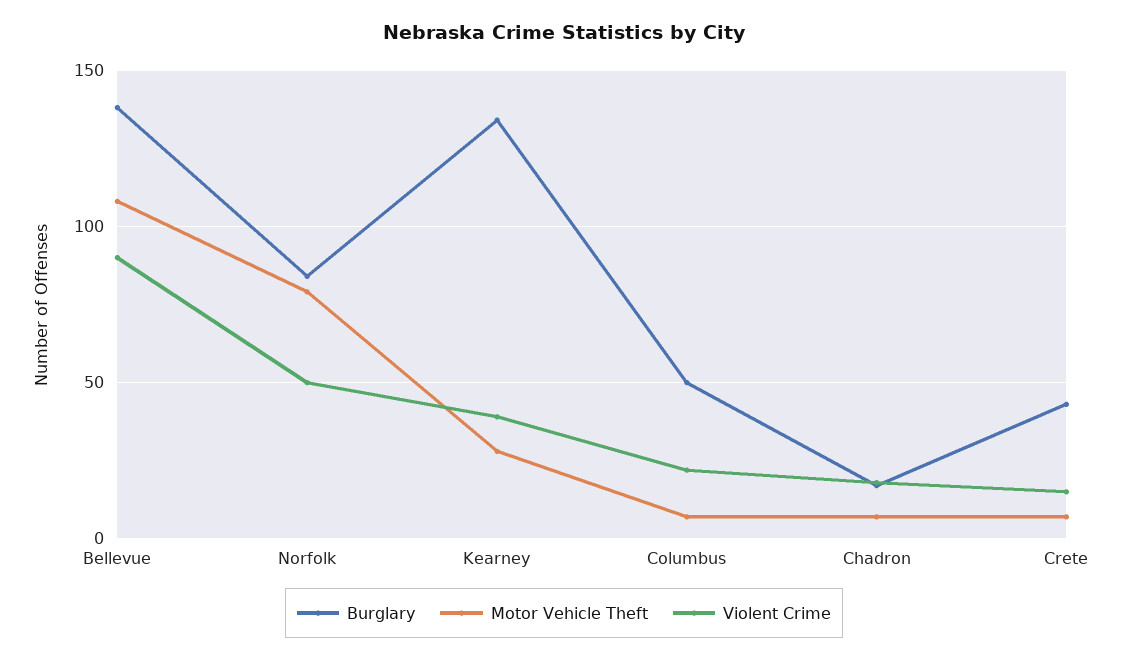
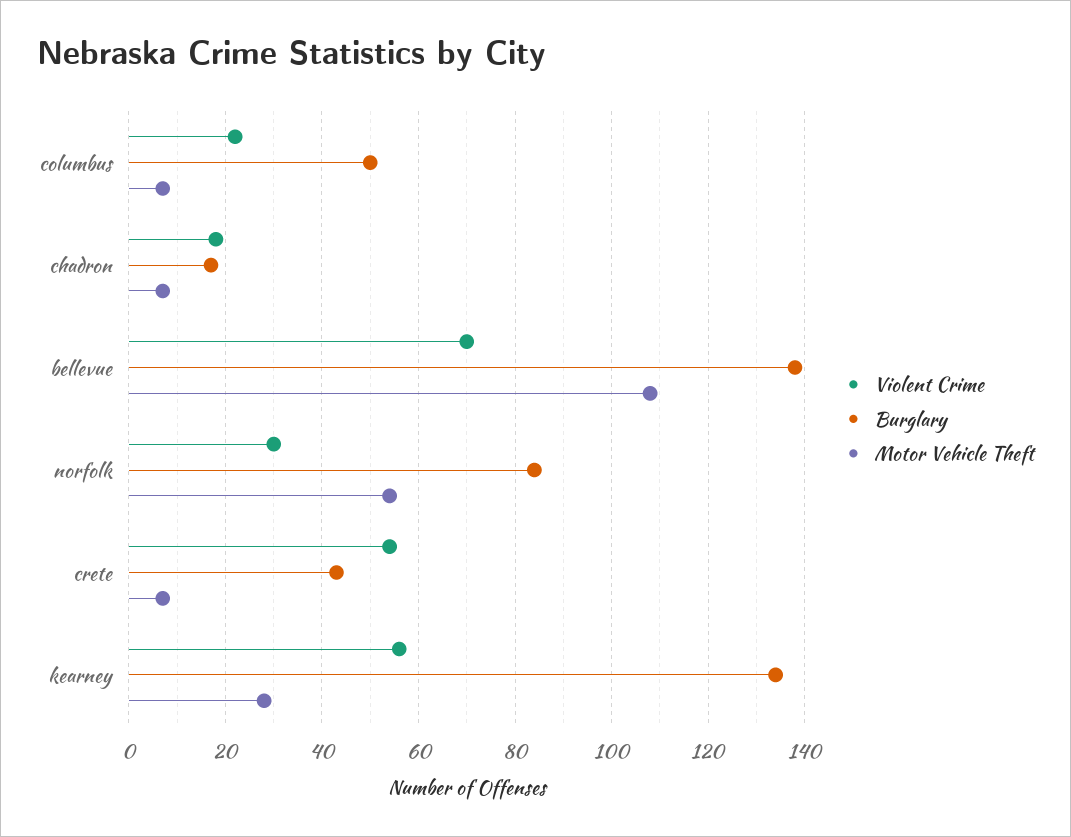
Violent Crime, Bellevue: 90 -> 70
Motor Vehicle Theft, Norfolk: 80 -> 55
Violent Crime, Norfolk: 50 -> 30
Violent Crime, Kearney: 40 -> 55
Violent Crime, Crete: 15 -> 55

